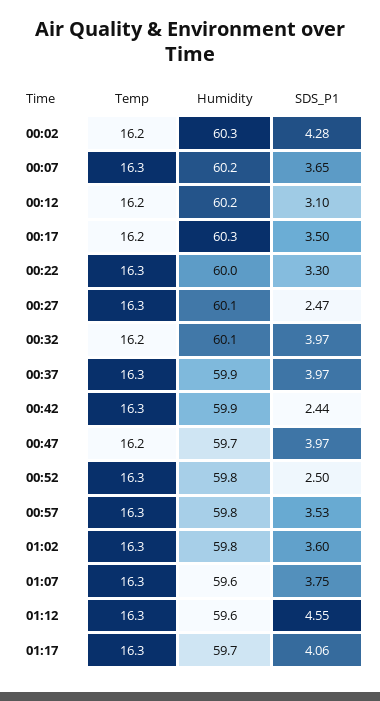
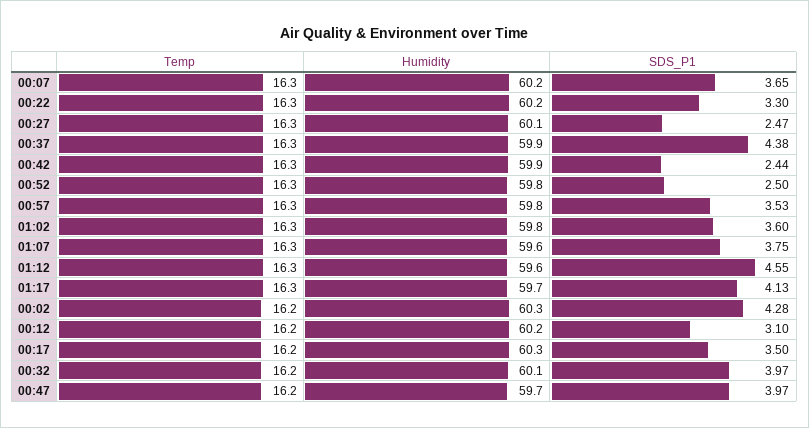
Humidity, 00:22: 60 -> 60.2
SDS_P1, 00:37: 3.97 -> 4.38
SDS_P1, 01:17: 4.06 -> 4.13

